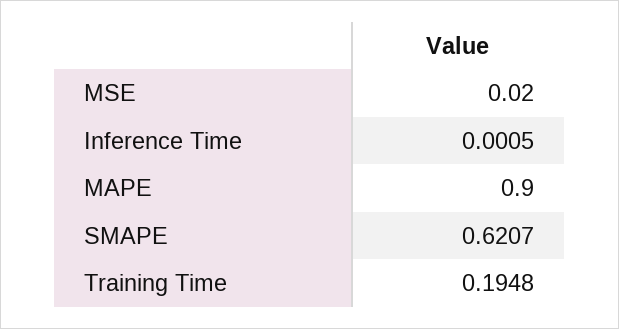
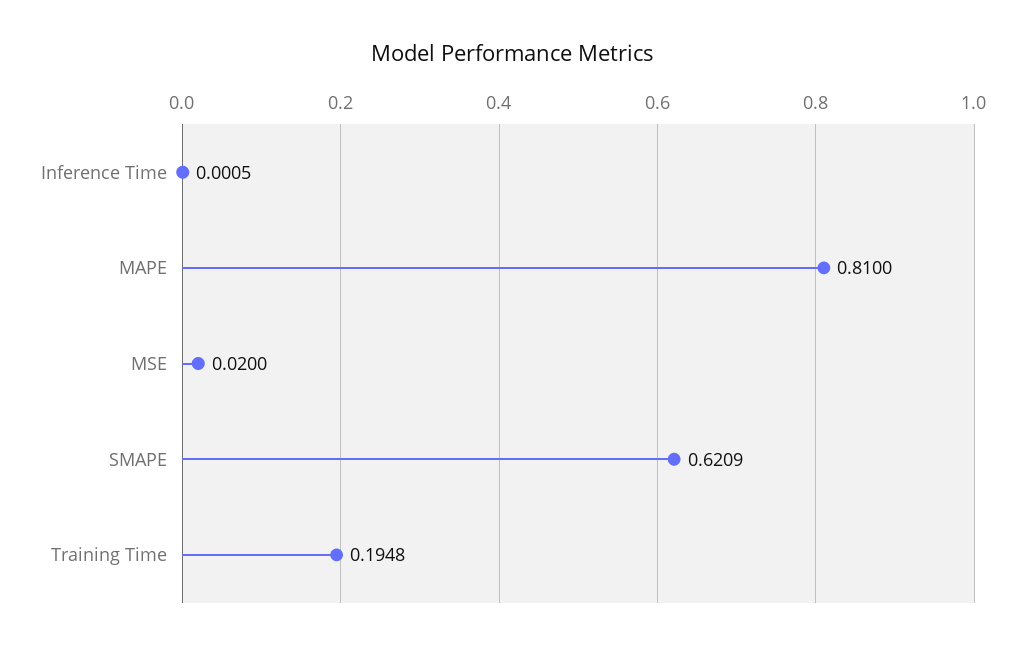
MAPE: 0.9 -> 0.81
SMAPE: 0.6207 -> 0.6209

